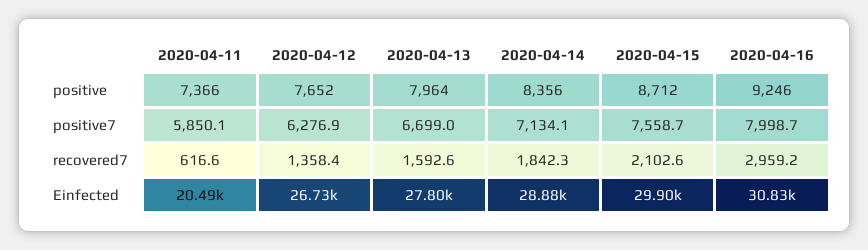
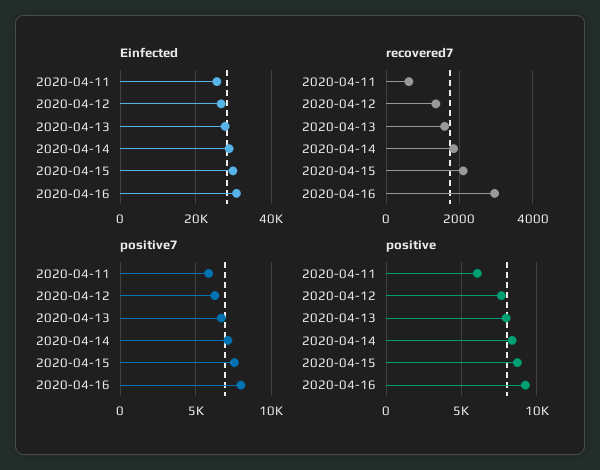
positive, 2020-04-11: 7366 -> 6000
Einfected, 2020-04-11: 20490 -> 26000

